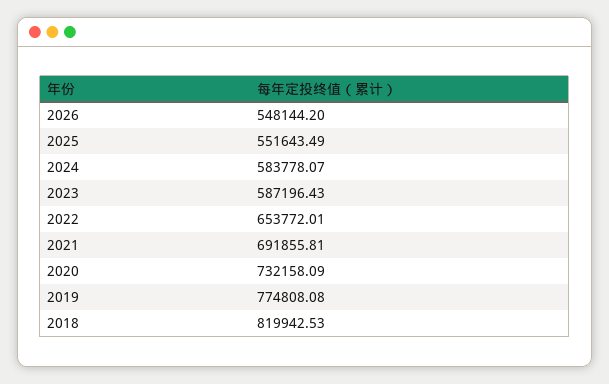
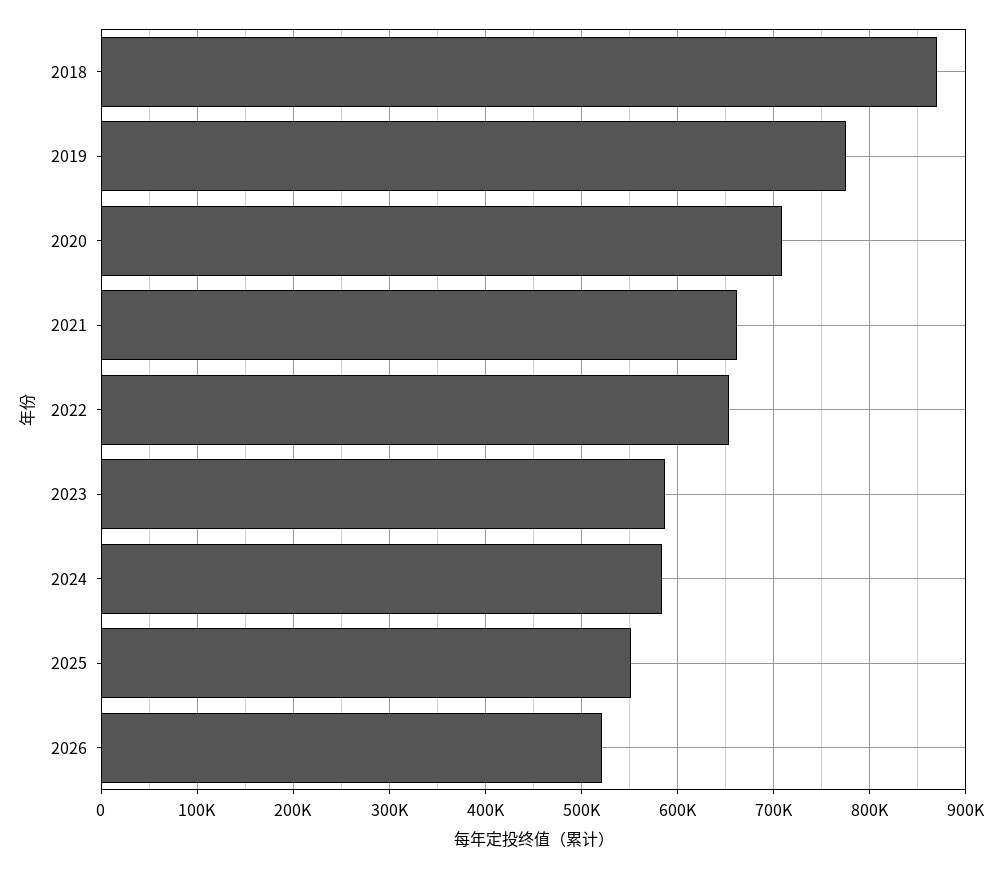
2026: 548144.2 -> 520000
2021: 691855.81 -> 660000
2020: 732158.09 -> 710000
2018: 819942.53 -> 870000

